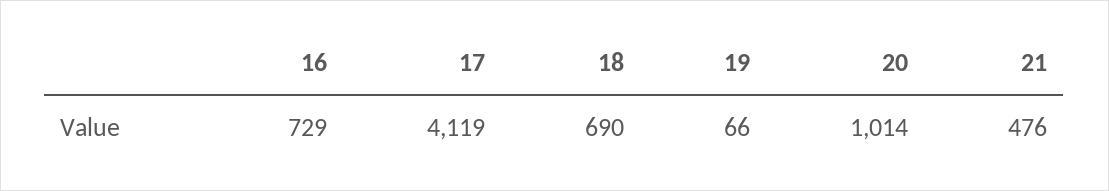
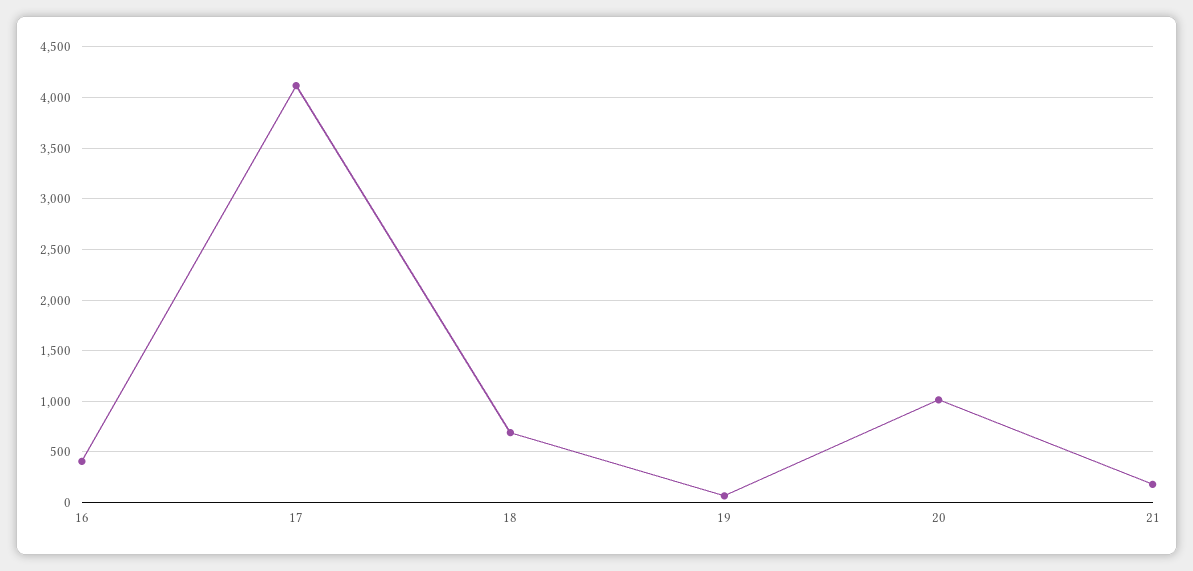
16: 729 -> 400
21: 476 -> 200

